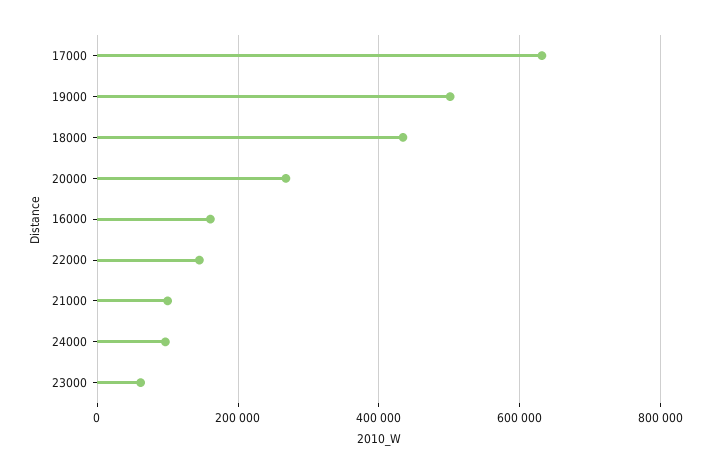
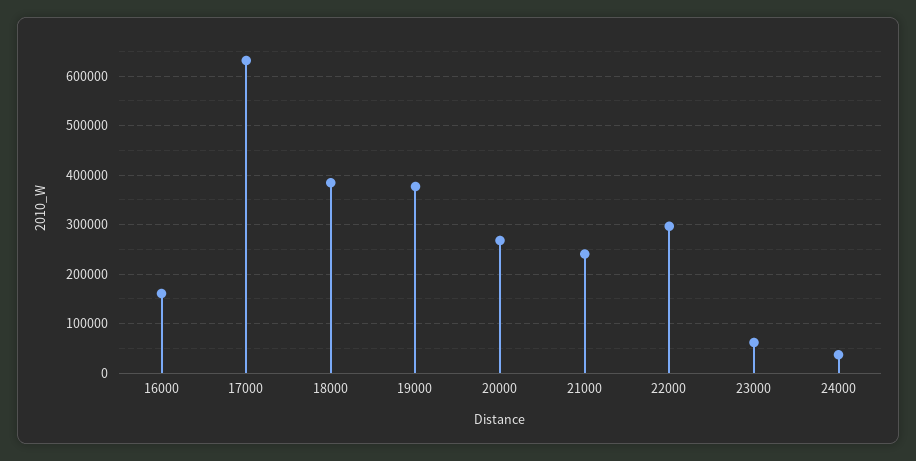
19000: 500000 -> 380000
18000: 440000 -> 380000
22000: 140000 -> 300000
21000: 100000 -> 240000
24000: 100000 -> 40000

